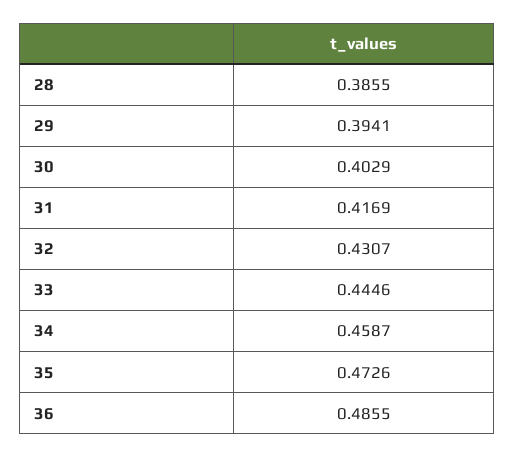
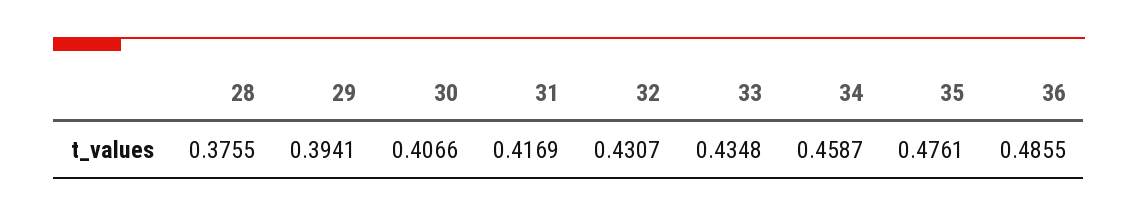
28: 0.3855 -> 0.3755
30: 0.4029 -> 0.4066
33: 0.4446 -> 0.4348
35: 0.4726 -> 0.4761

